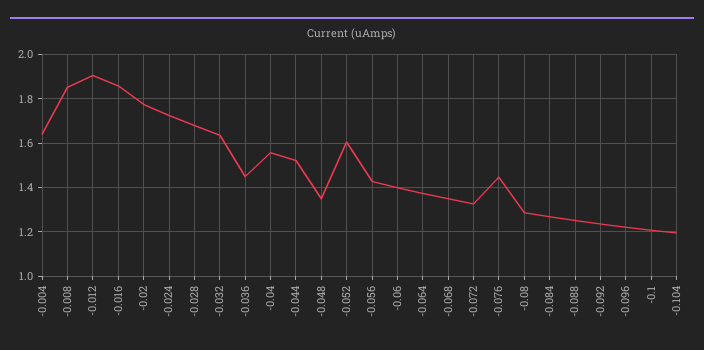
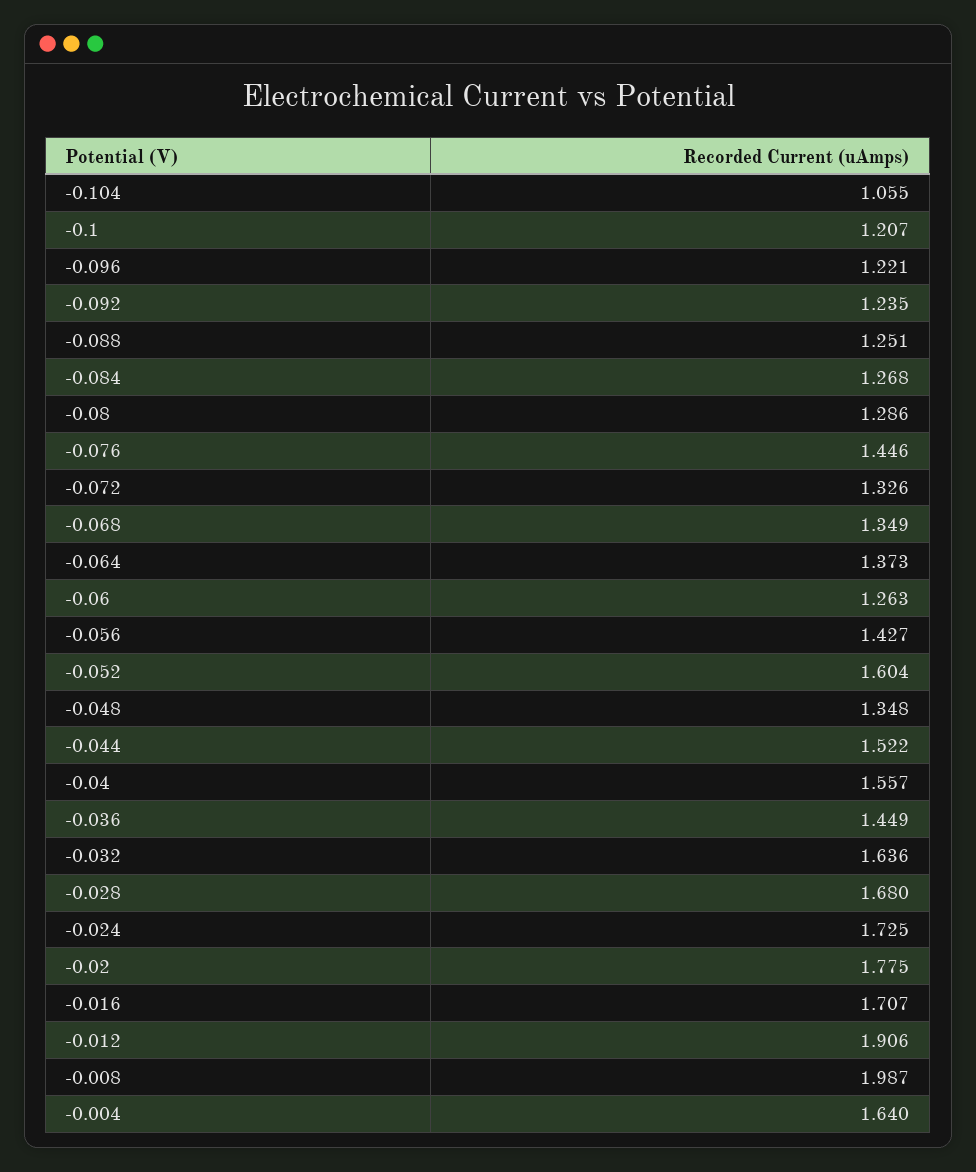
-0.008: 1.85 -> 1.987
-0.016: 1.85 -> 1.707
-0.06: 1.4 -> 1.263
-0.104: 1.2 -> 1.055

